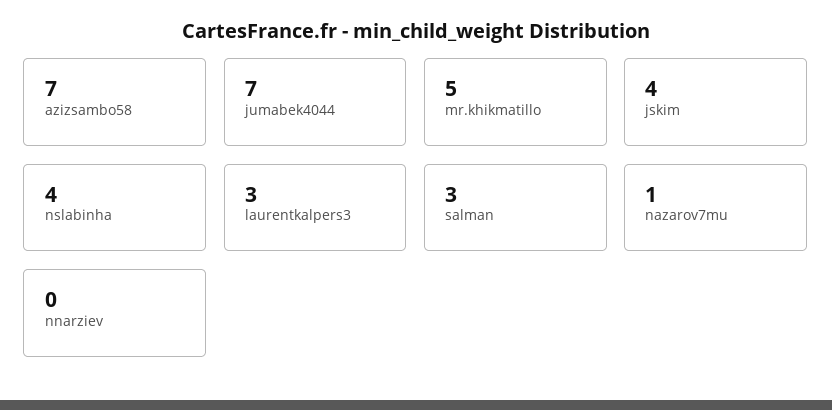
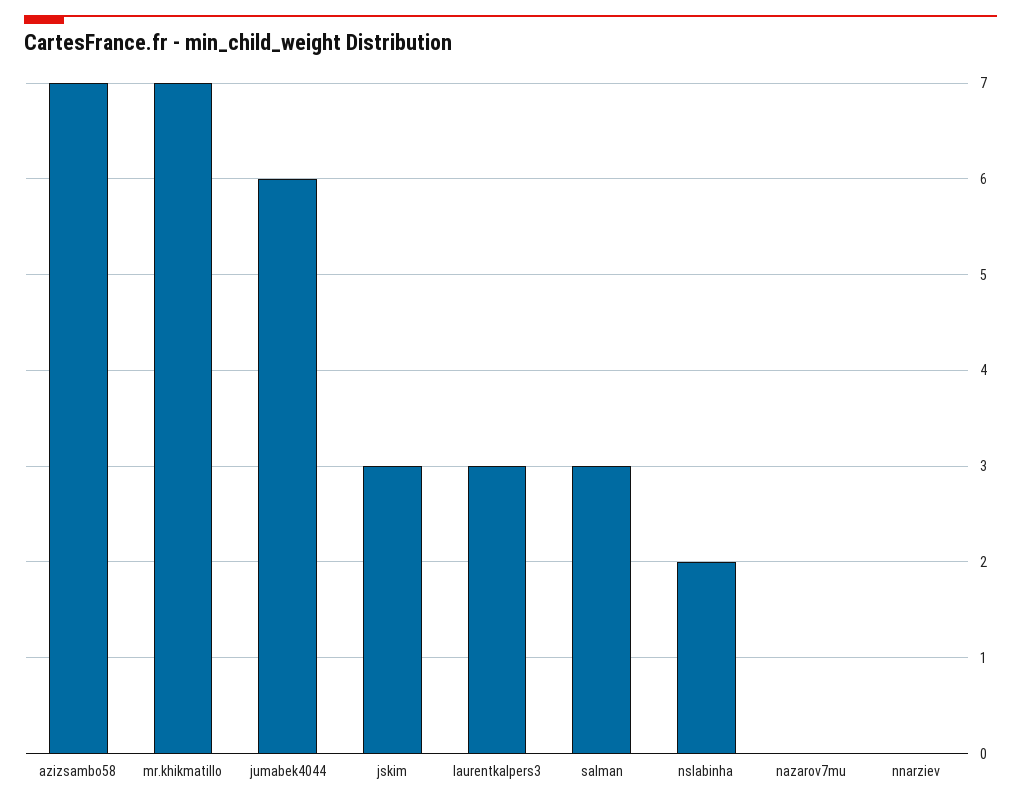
jumabek4044: 7 -> 6
mr.khikmatillo: 5 -> 7
jskim: 4 -> 3
nslabinha: 4 -> 2
nazarov7mu: 1 -> 0

